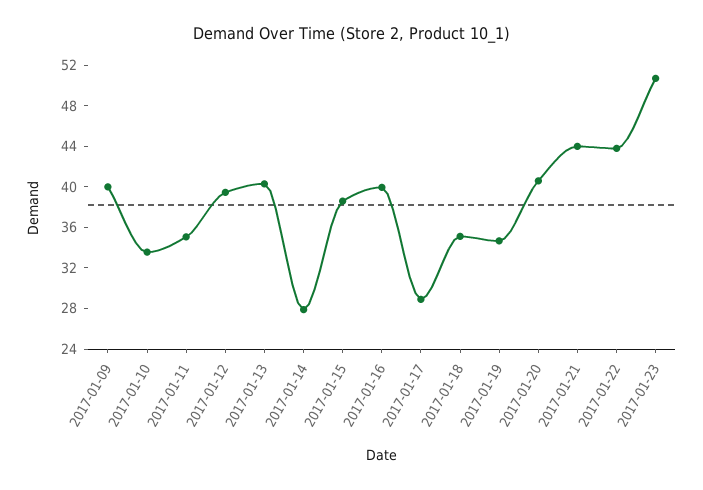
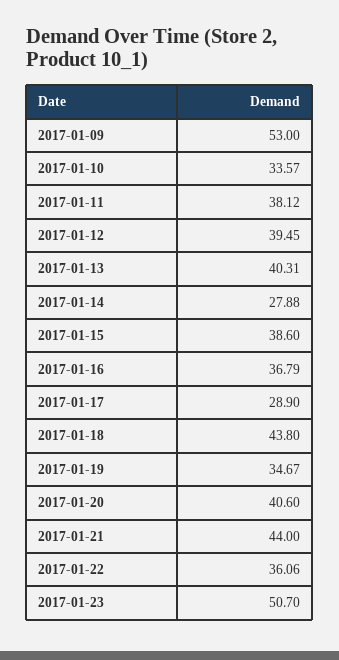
2017-01-09: 40 -> 53
2017-01-11: 35 -> 38.12
2017-01-16: 40 -> 36.79
2017-01-18: 35 -> 43.8
2017-01-22: 44 -> 36.06

